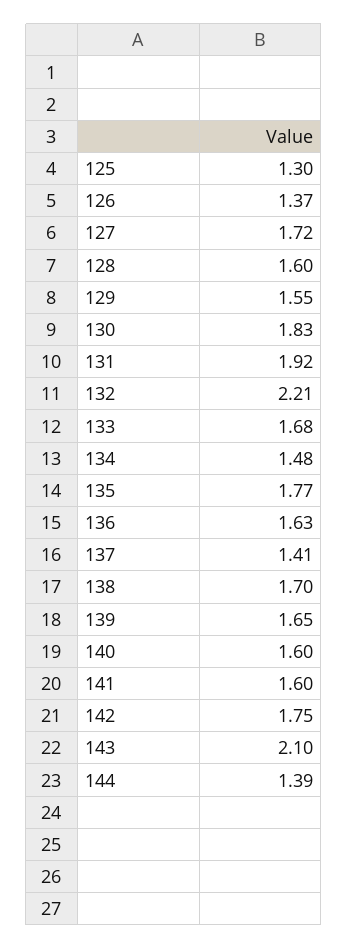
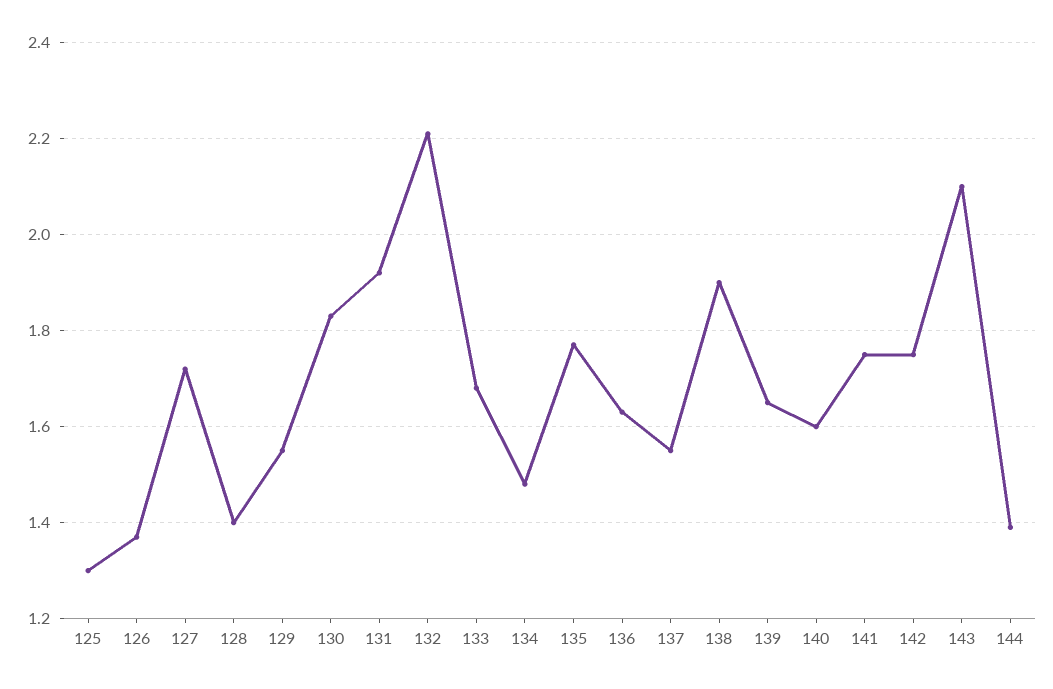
128: 1.6 -> 1.4
137: 1.41 -> 1.55
138: 1.7 -> 1.9
141: 1.6 -> 1.75

